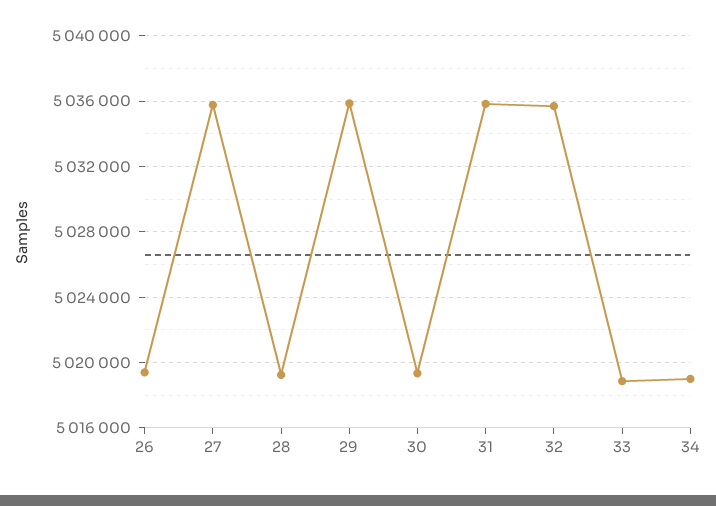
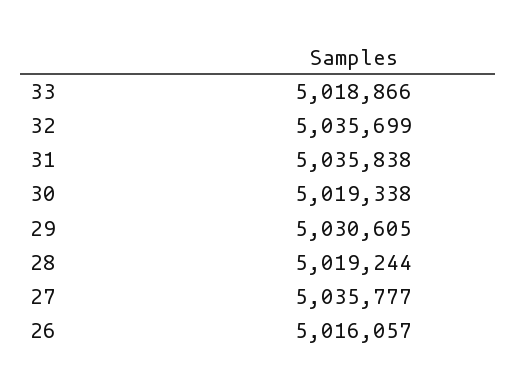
26: 5019500 -> 5016057
29: 5036000 -> 5030605
34: 5019000 -> none

